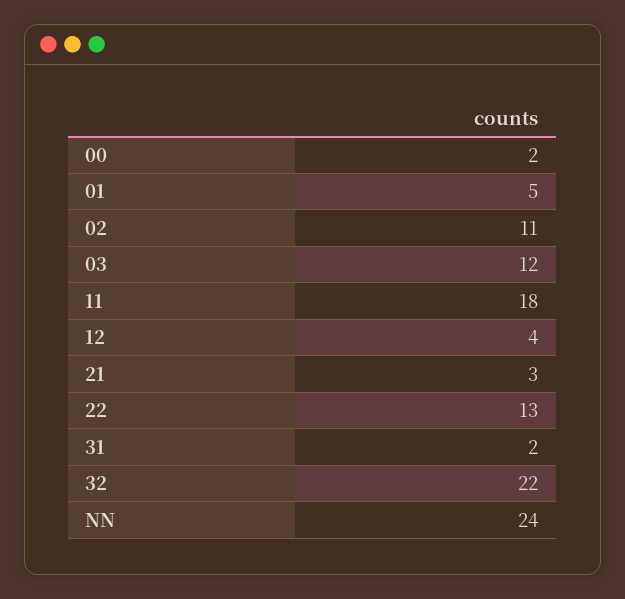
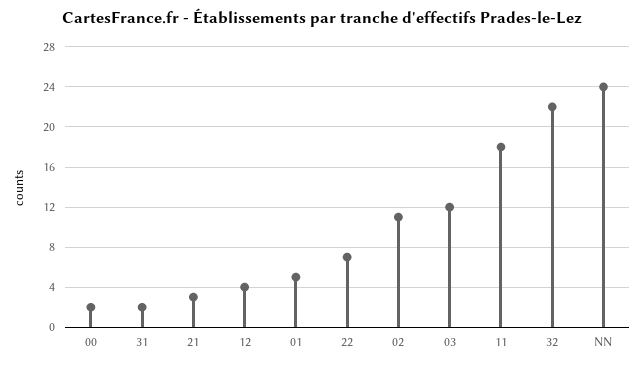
22: 13 -> 7

